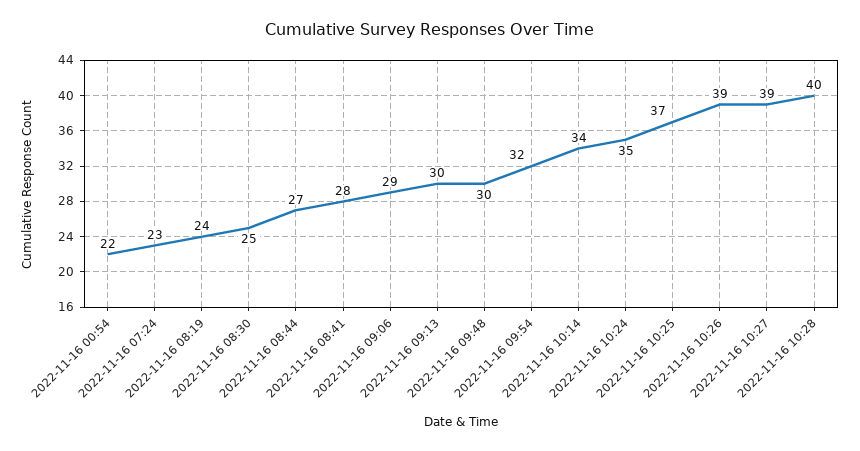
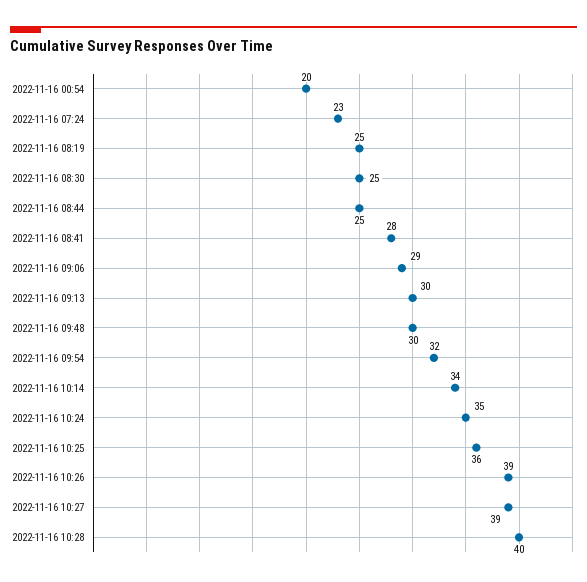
2022-11-16 00:54: 22 -> 20
2022-11-16 08:19: 24 -> 25
2022-11-16 08:44: 27 -> 25
2022-11-16 10:25: 37 -> 36

